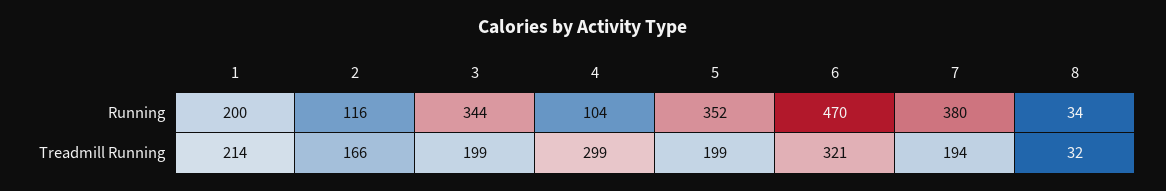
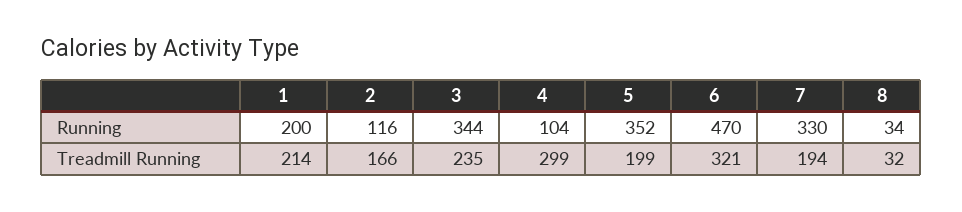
7, Running: 380 -> 330
3, Treadmill Running: 199 -> 235

